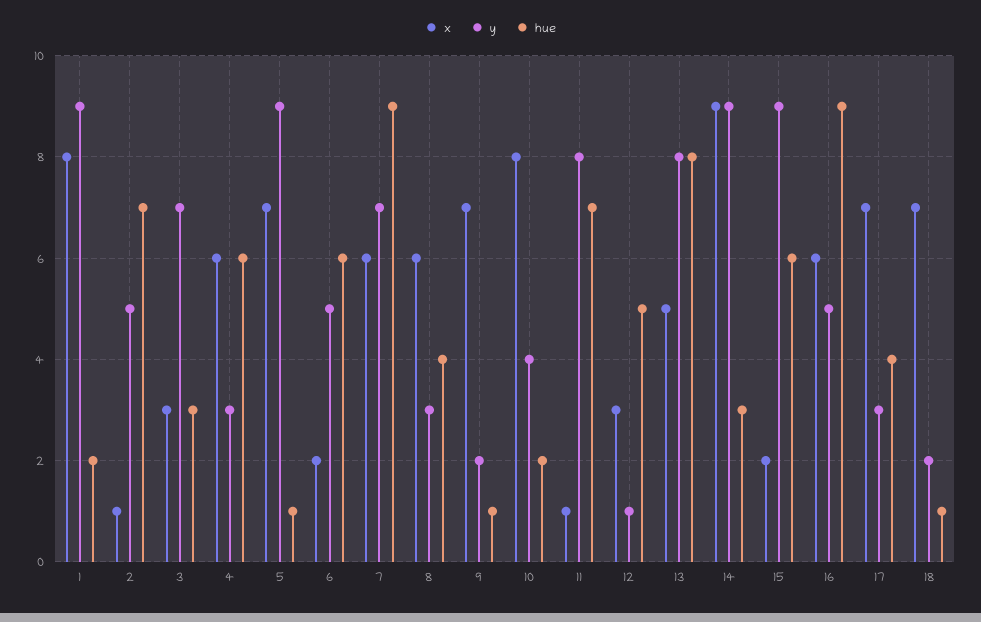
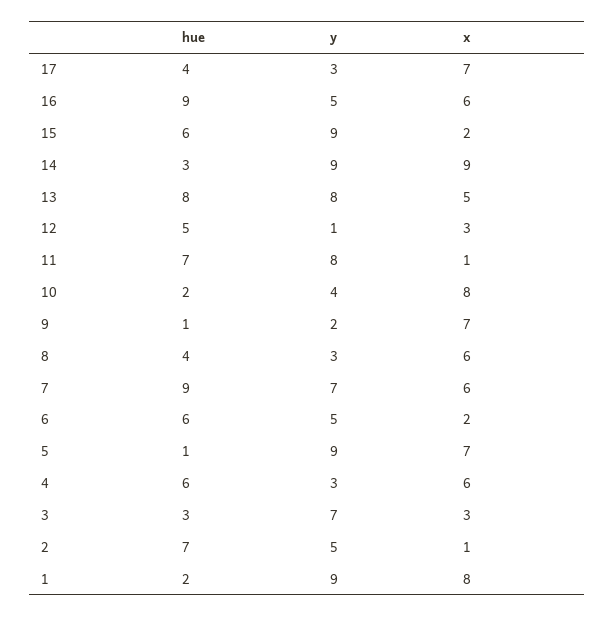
x, 18: 7 -> none
y, 18: 2 -> none
hue, 18: 1 -> none

